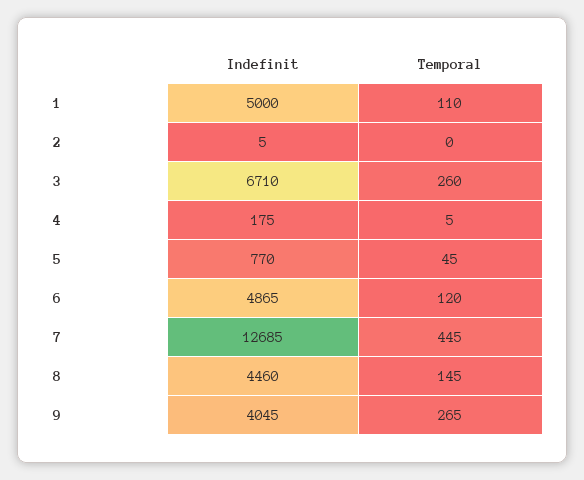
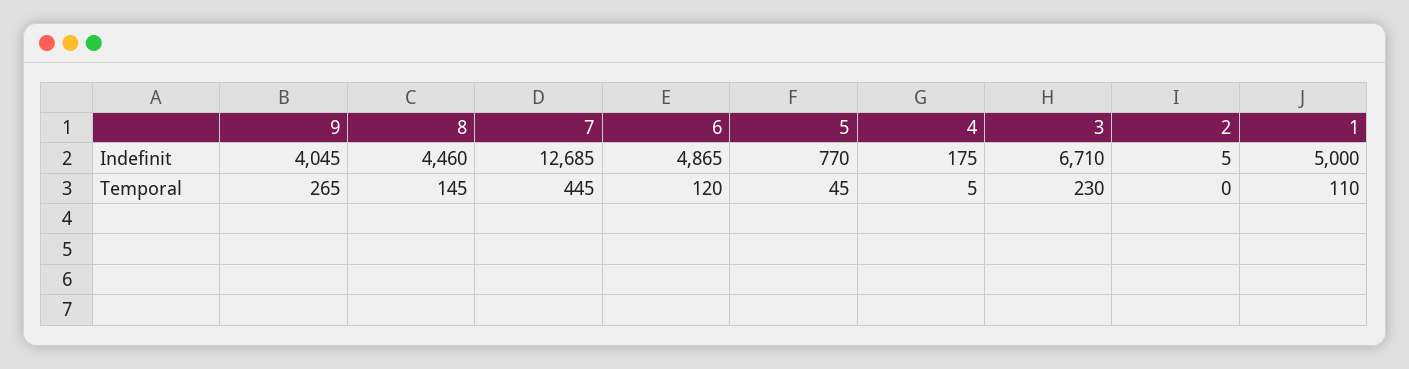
Temporal, 3: 260 -> 230

